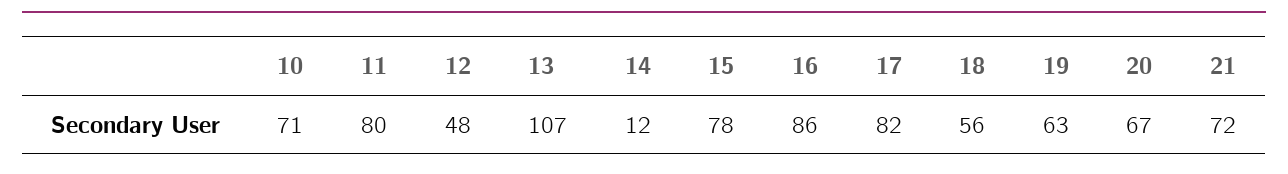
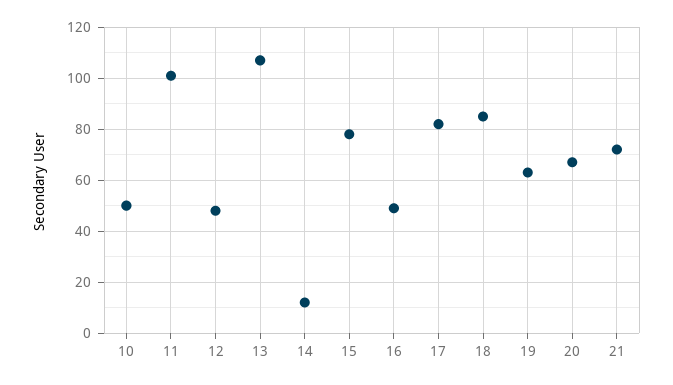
10: 71 -> 50
11: 80 -> 100
16: 86 -> 50
18: 56 -> 85

